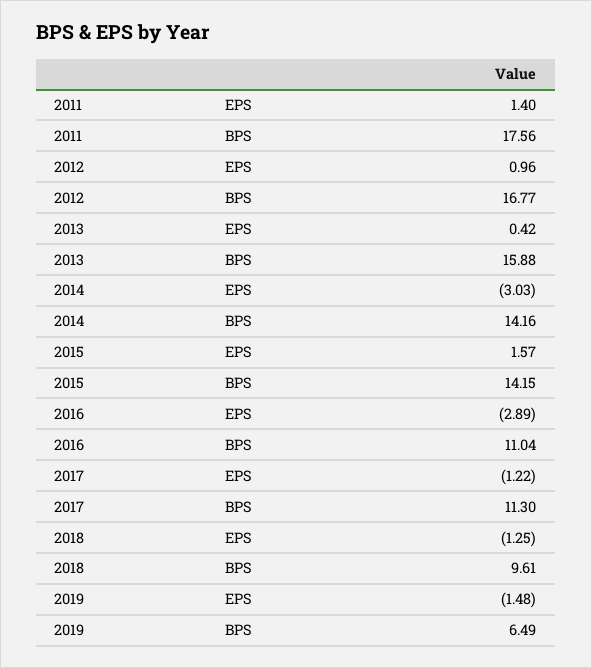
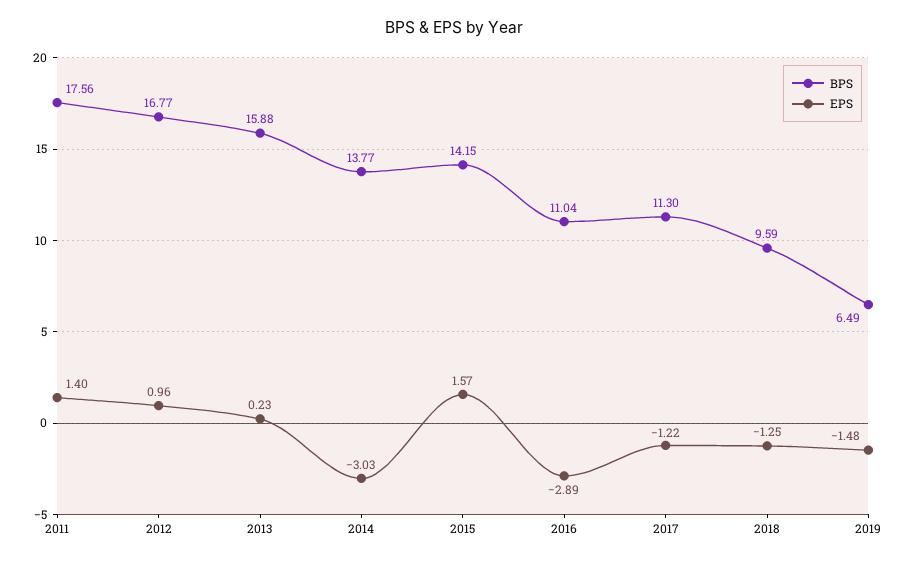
EPS, 2013: 0.42 -> 0.23
BPS, 2014: 14.16 -> 13.77
BPS, 2018: 9.61 -> 9.59

